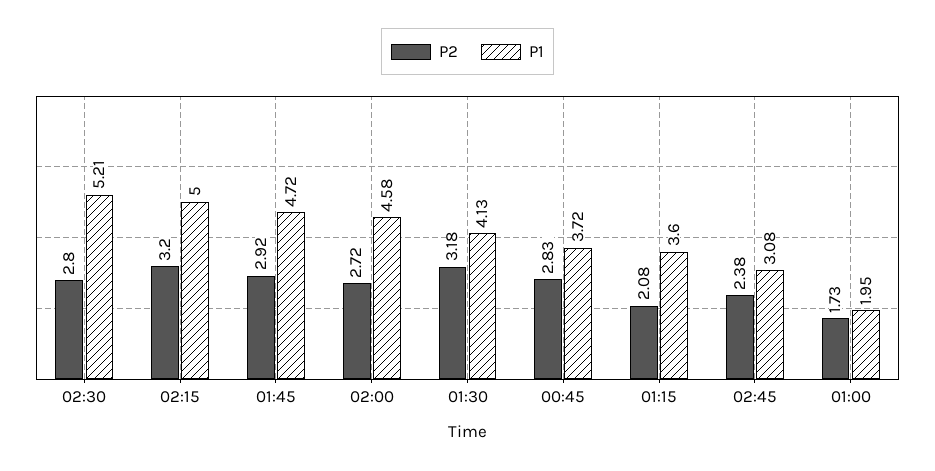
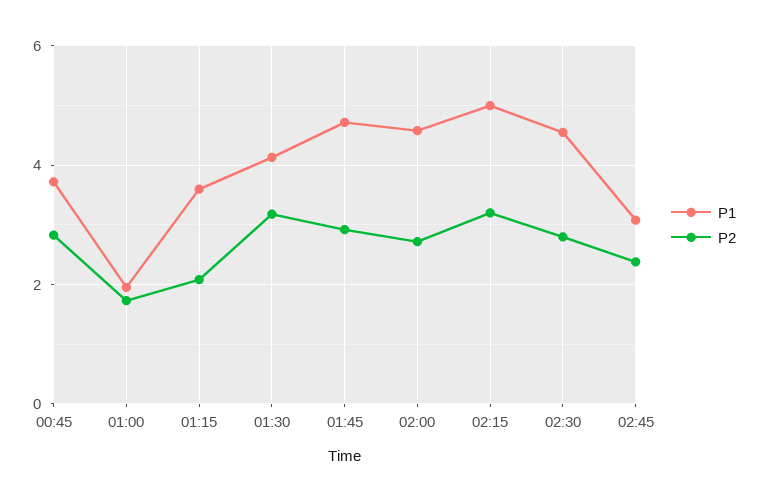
P1, 02:30: 5.21 -> 4.6

